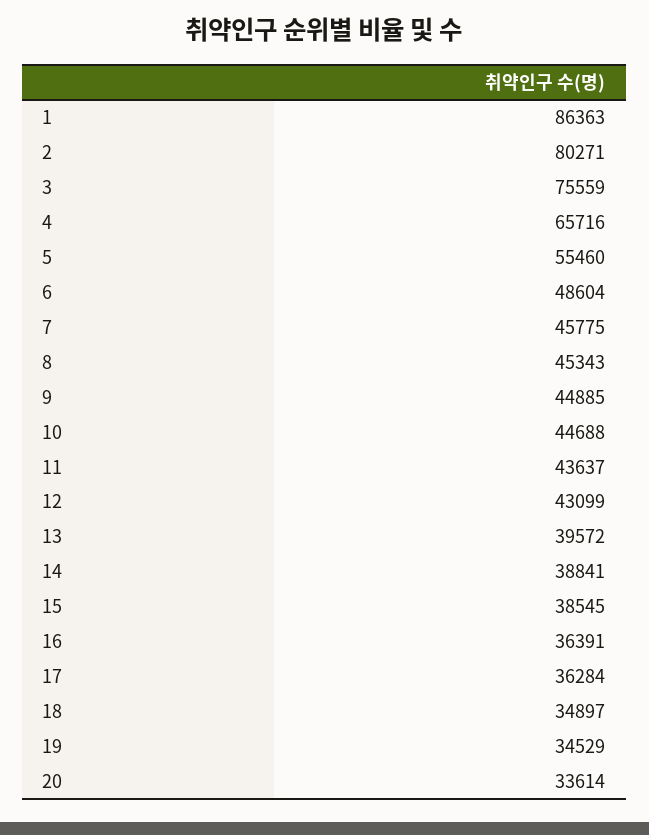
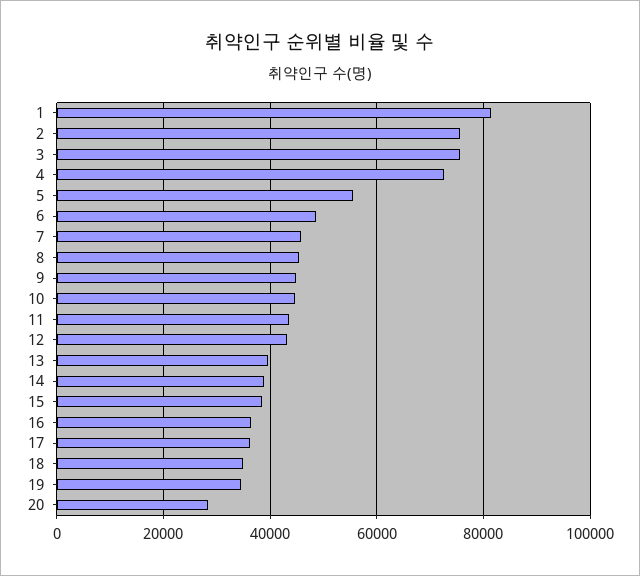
1: 86363 -> 82000
2: 80271 -> 76000
4: 65716 -> 72000
20: 33614 -> 28000

